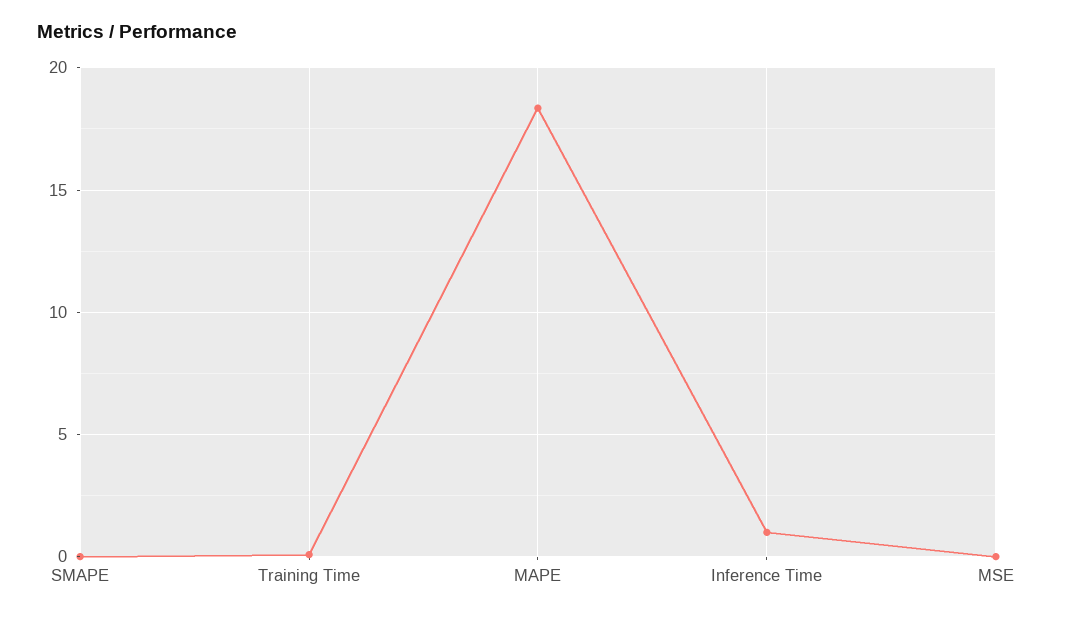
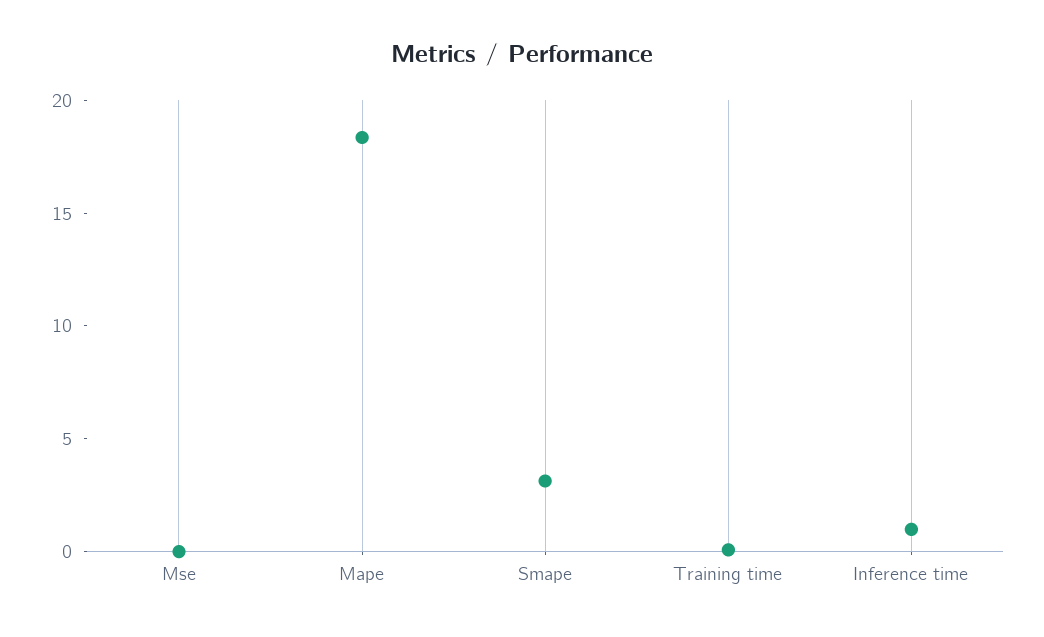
SMAPE: 0 -> 3

